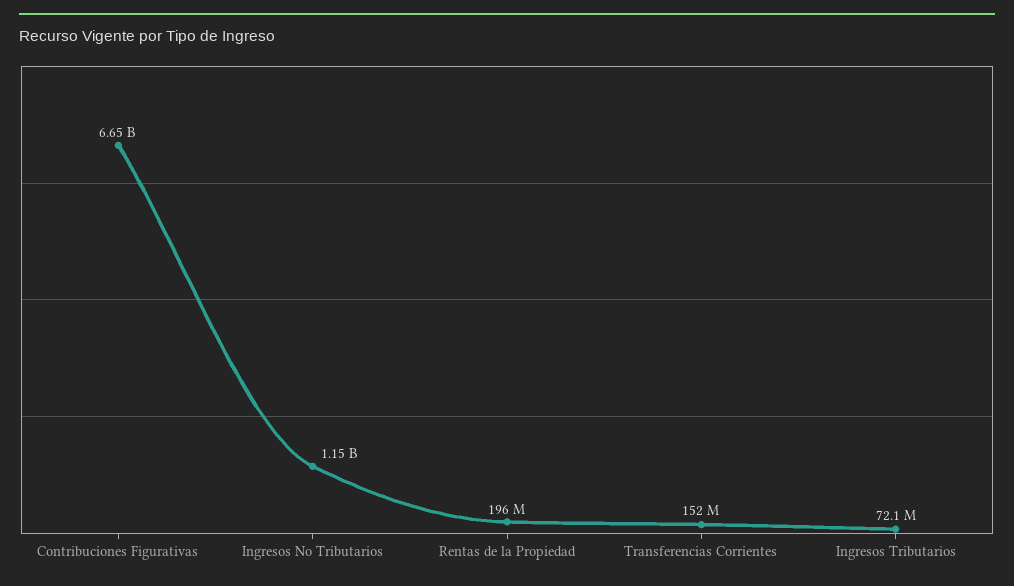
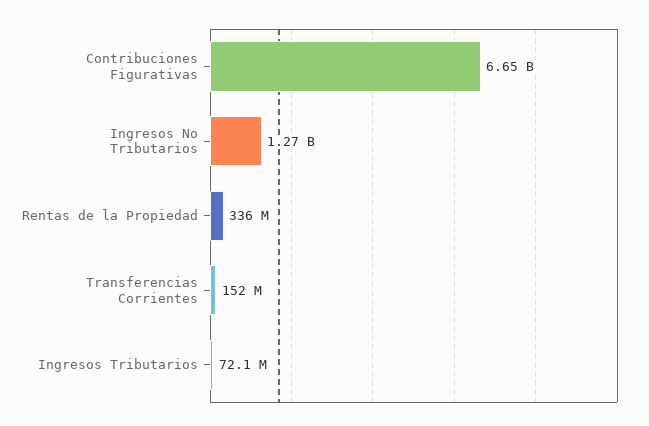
Ingresos No Tributarios: 1150000000 -> 1270000000
Rentas de la Propiedad: 196000000 -> 336000000

